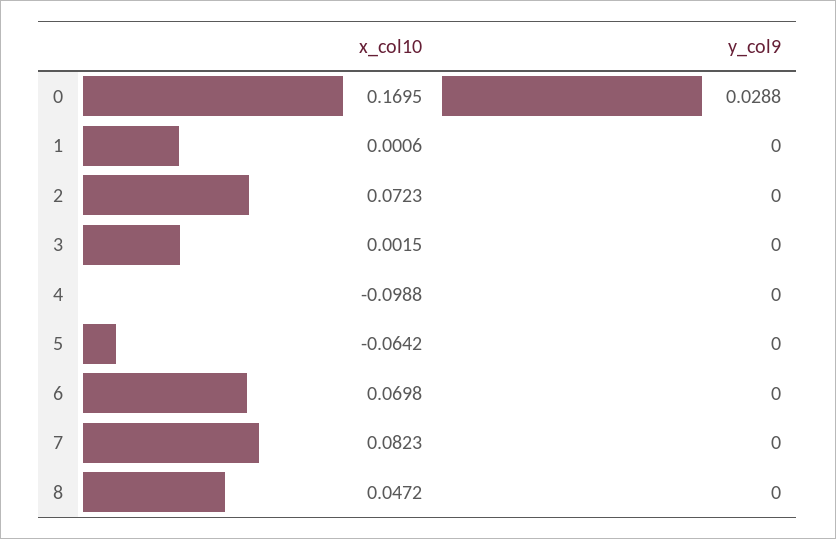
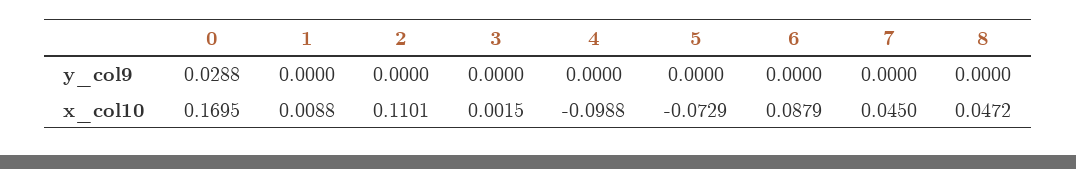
x_col10, 1: 0.0006 -> 0.0088
x_col10, 2: 0.0723 -> 0.1101
x_col10, 5: -0.0642 -> -0.0729
x_col10, 6: 0.0698 -> 0.0879
x_col10, 7: 0.0823 -> 0.045

